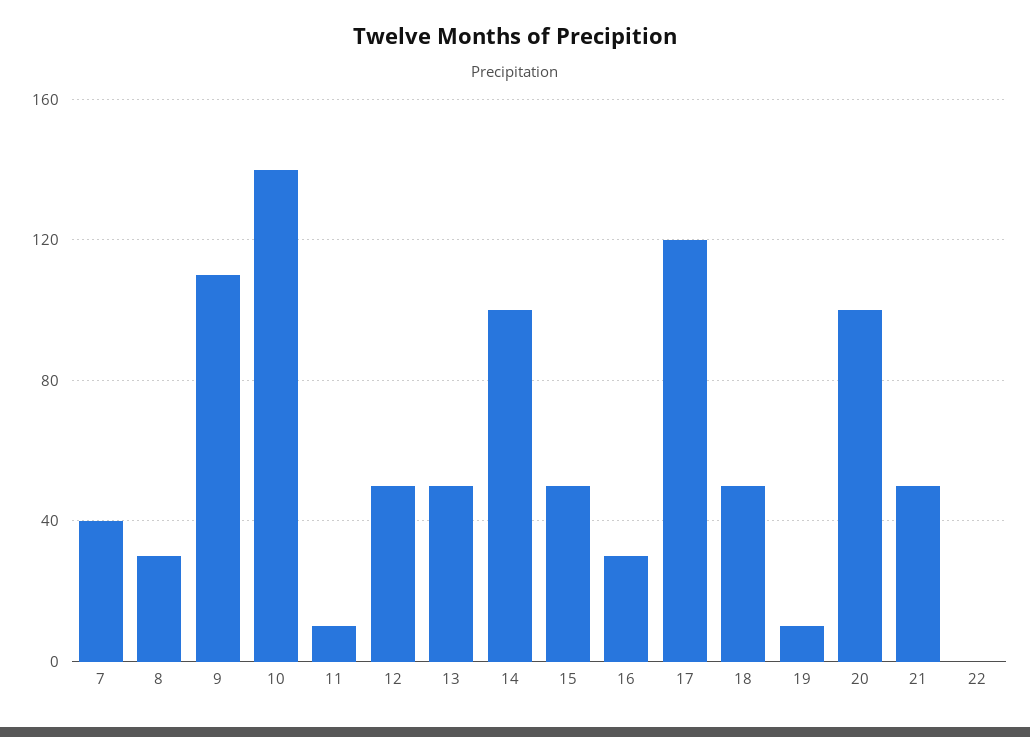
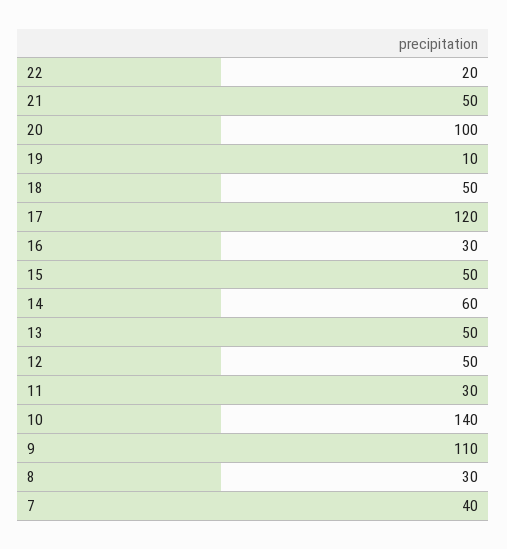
11: 10 -> 30
14: 100 -> 60
22: 0 -> 20

